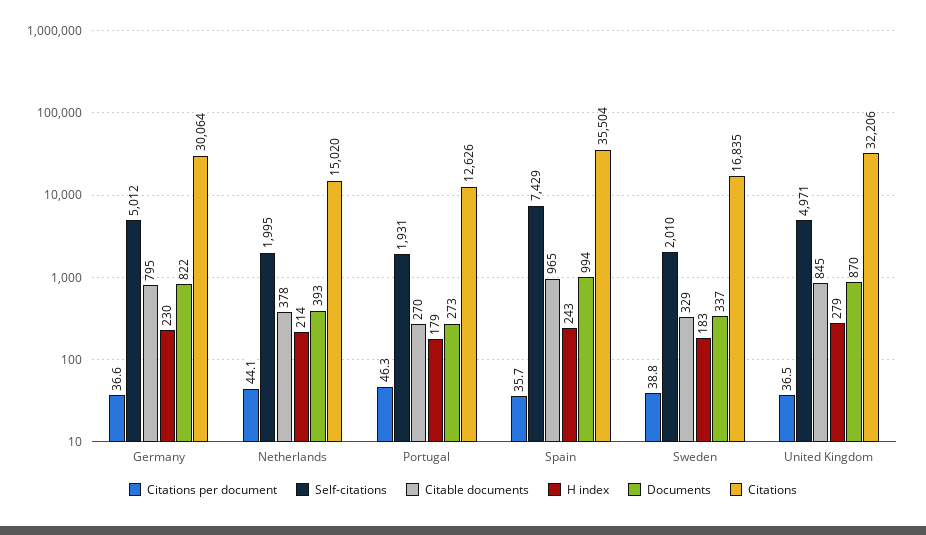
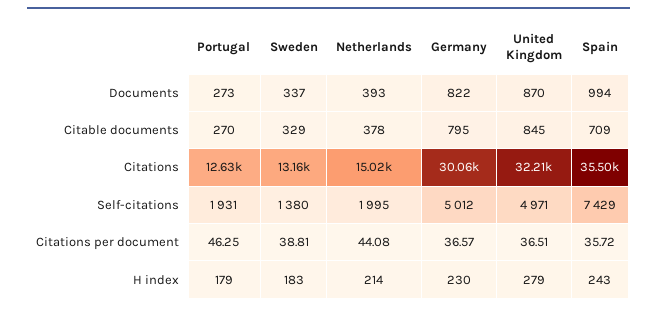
Citable documents, Spain: 965 -> 709
Self-citations, Sweden: 2010 -> 1380
Citations, Sweden: 16835 -> 13160

